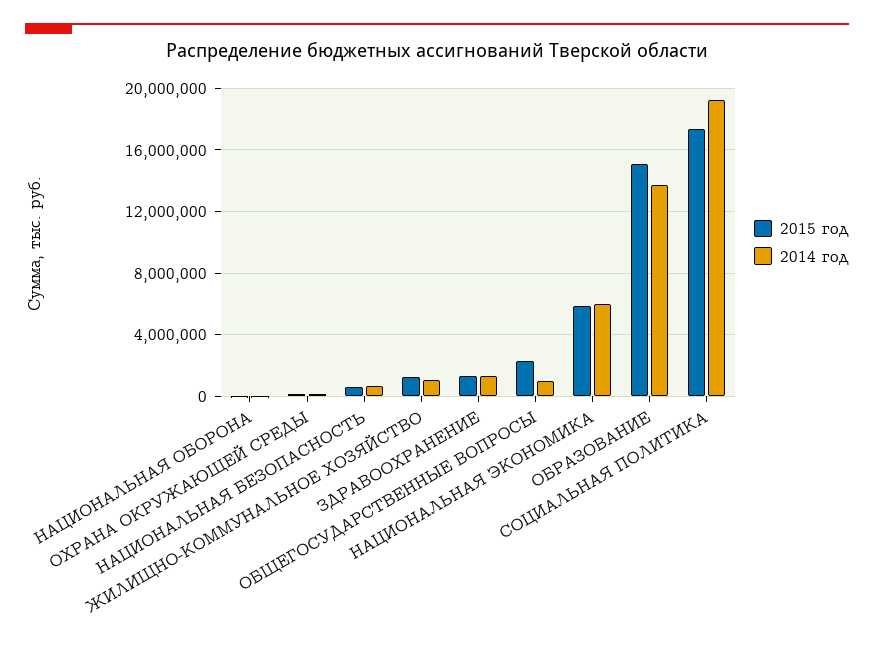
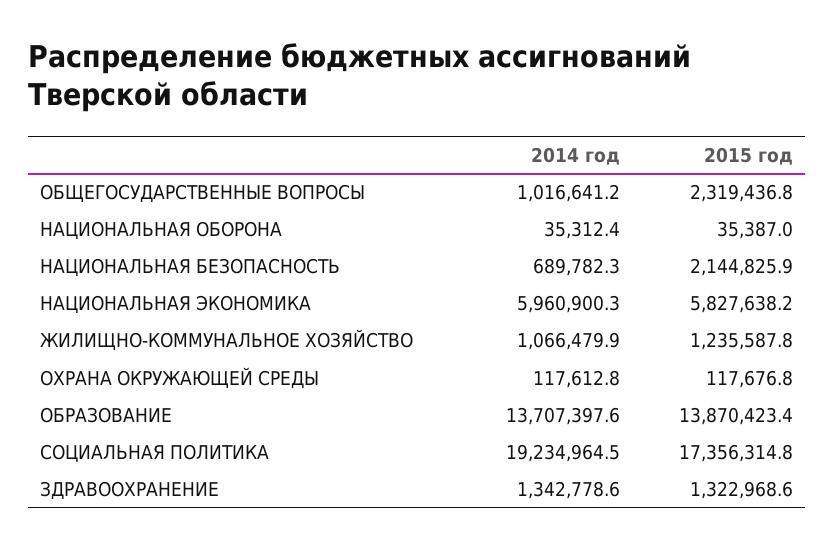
2015 год, НАЦИОНАЛЬНАЯ БЕЗОПАСНОСТЬ: 500000 -> 2144825.9
2015 год, ОБРАЗОВАНИЕ: 15000000 -> 13870423.4

